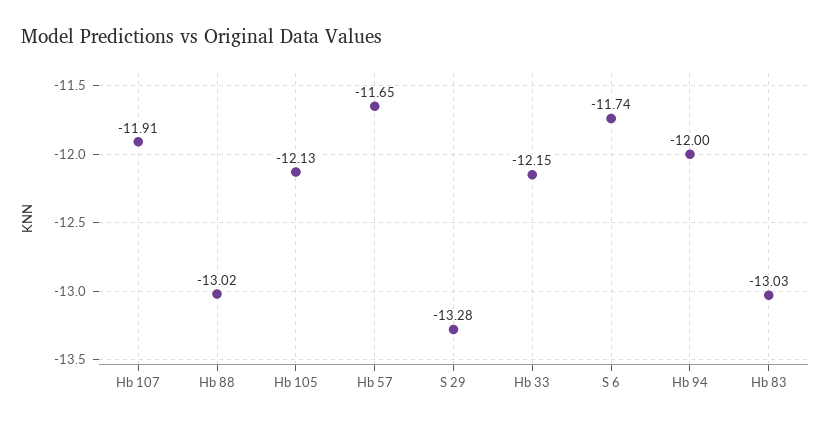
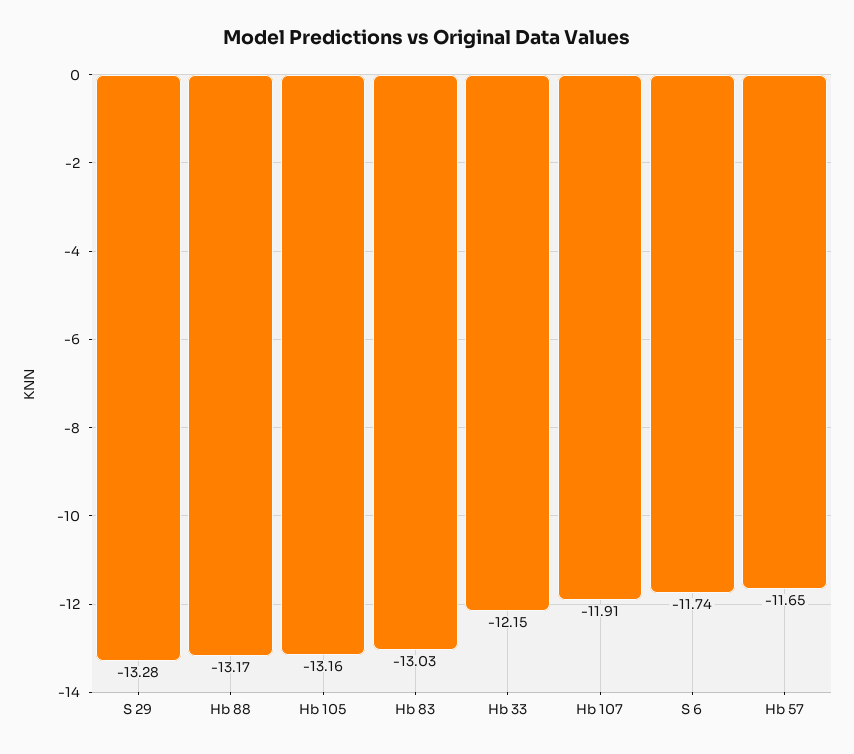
Hb 88: -13.02 -> -13.17
Hb 105: -12.13 -> -13.16
Hb 94: -12 -> none

